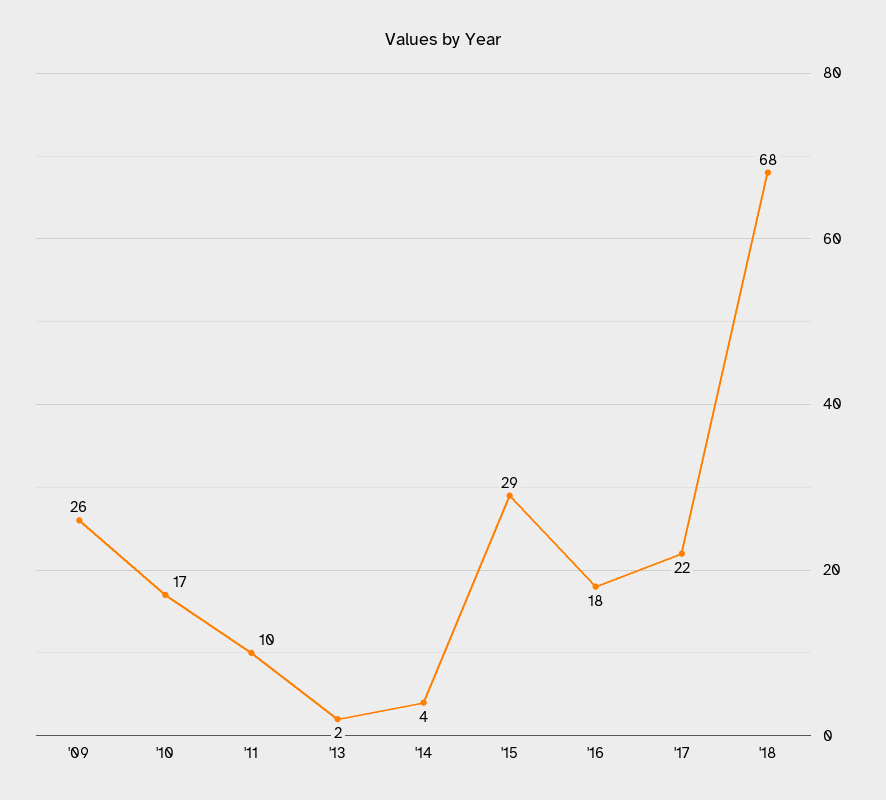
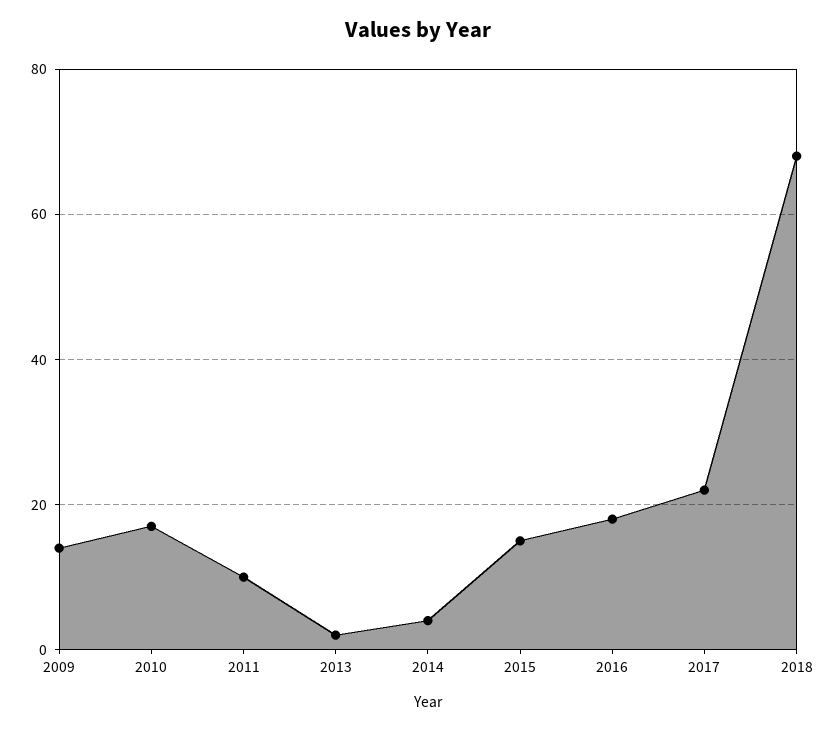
'09: 26 -> 15
'15: 29 -> 15

